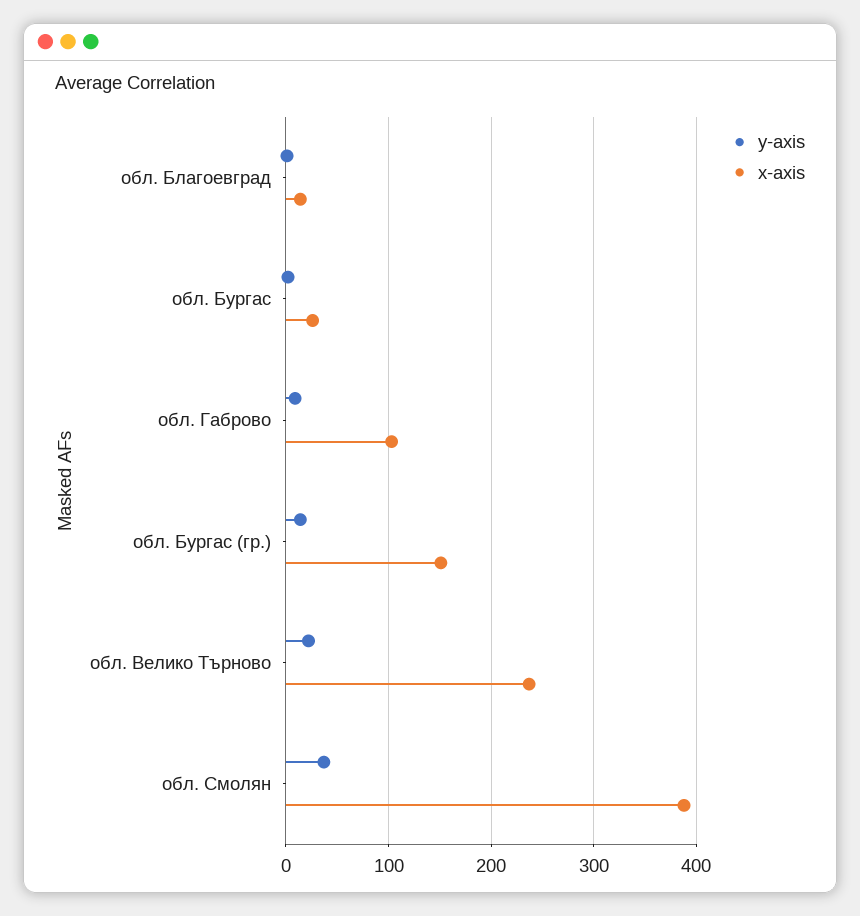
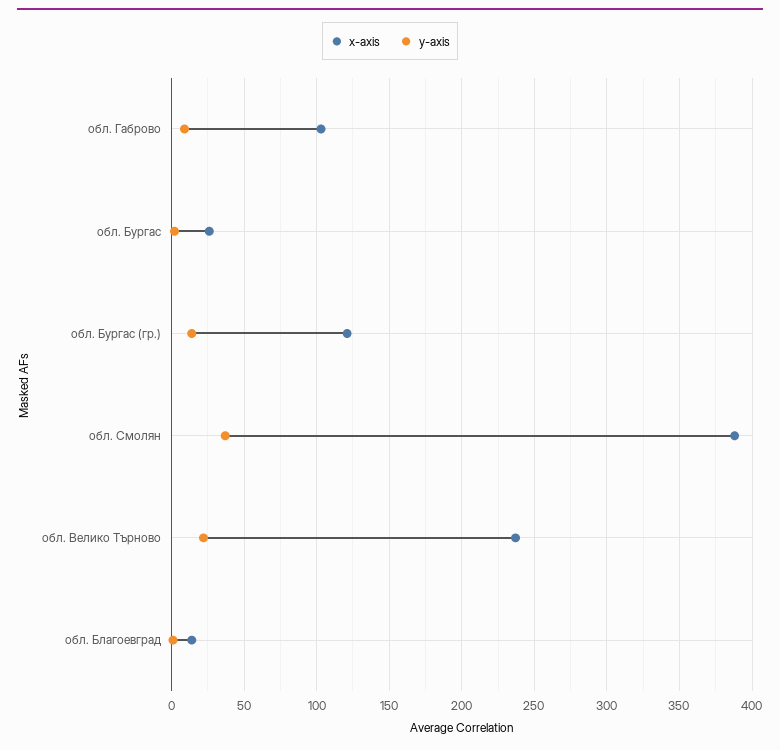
x-axis, обл. Бургас (гр.): 150 -> 120

